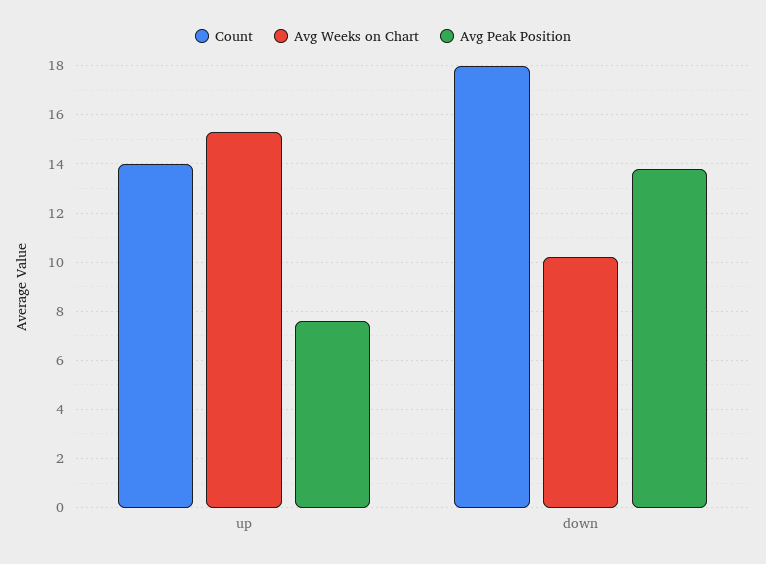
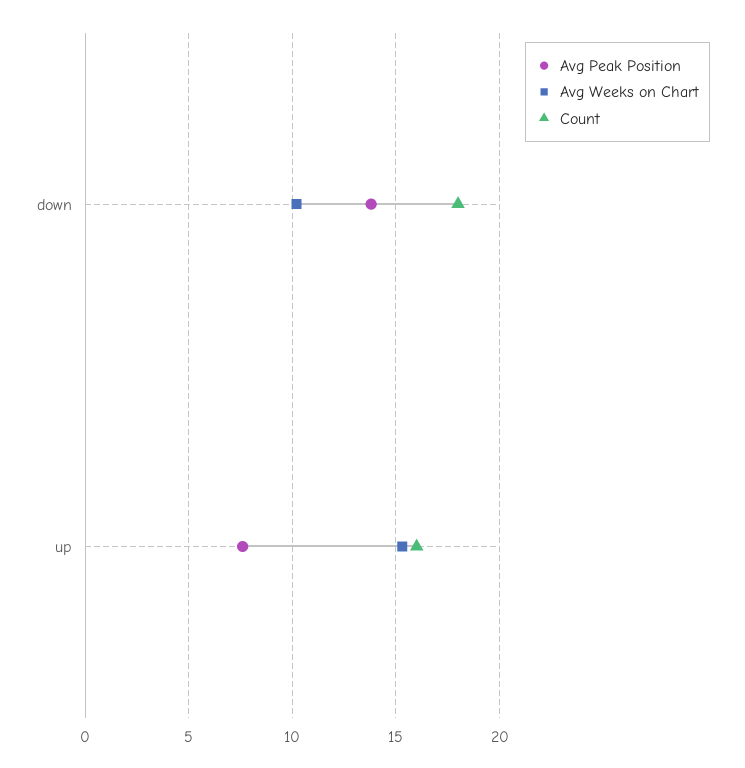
Count, up: 14 -> 16

